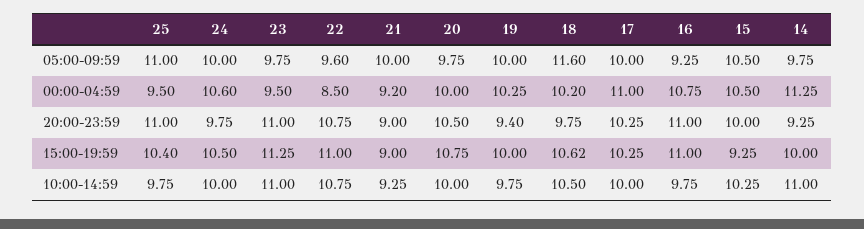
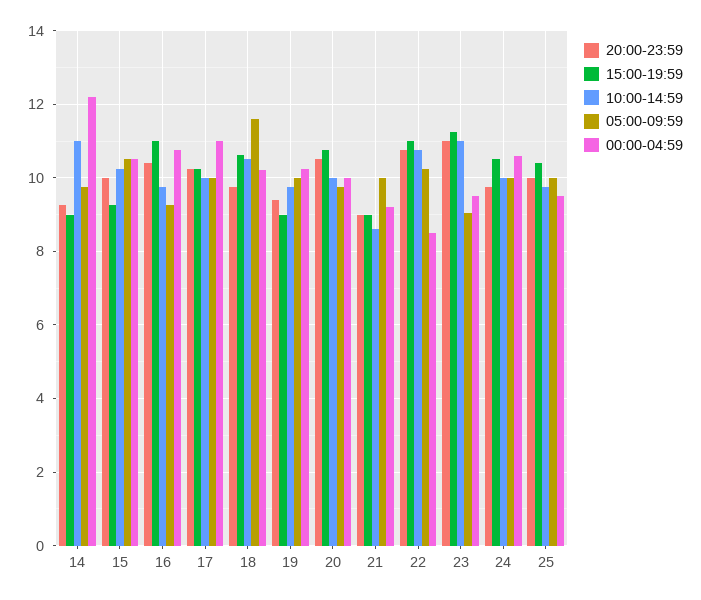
05:00-09:59, 25: 11 -> 10
05:00-09:59, 23: 9.75 -> 9
05:00-09:59, 22: 9.6 -> 10.2
00:00-04:59, 14: 11.25 -> 12.2
20:00-23:59, 25: 11 -> 10
20:00-23:59, 16: 11 -> 10.4
15:00-19:59, 19: 10 -> 9
15:00-19:59, 14: 10 -> 9
10:00-14:59, 21: 9.25 -> 8.6

